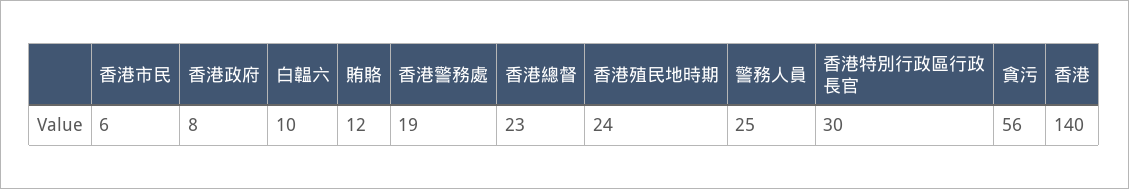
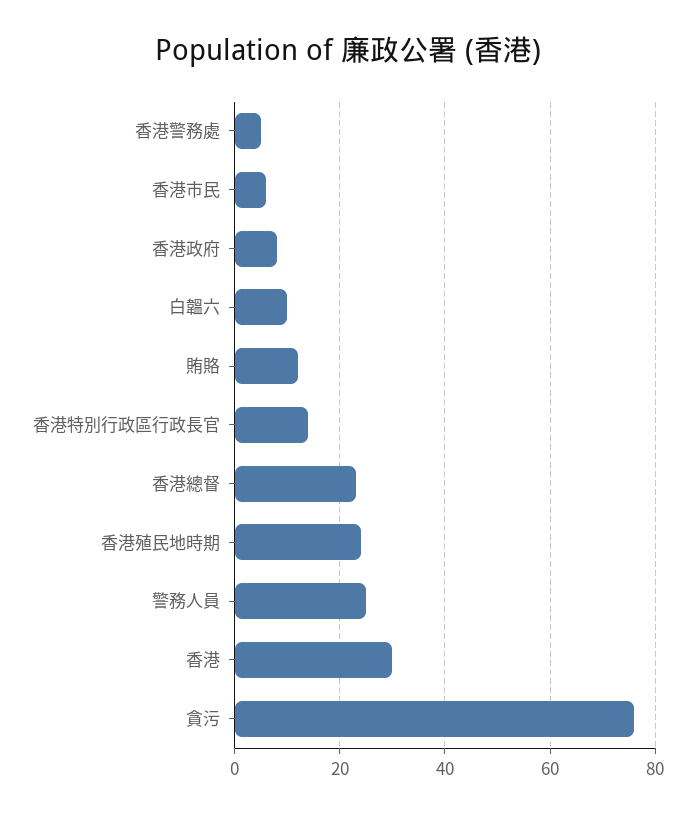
香港警務處: 19 -> 5
香港特別行政區行政長官: 30 -> 15
貪污: 56 -> 75
香港: 140 -> 30

